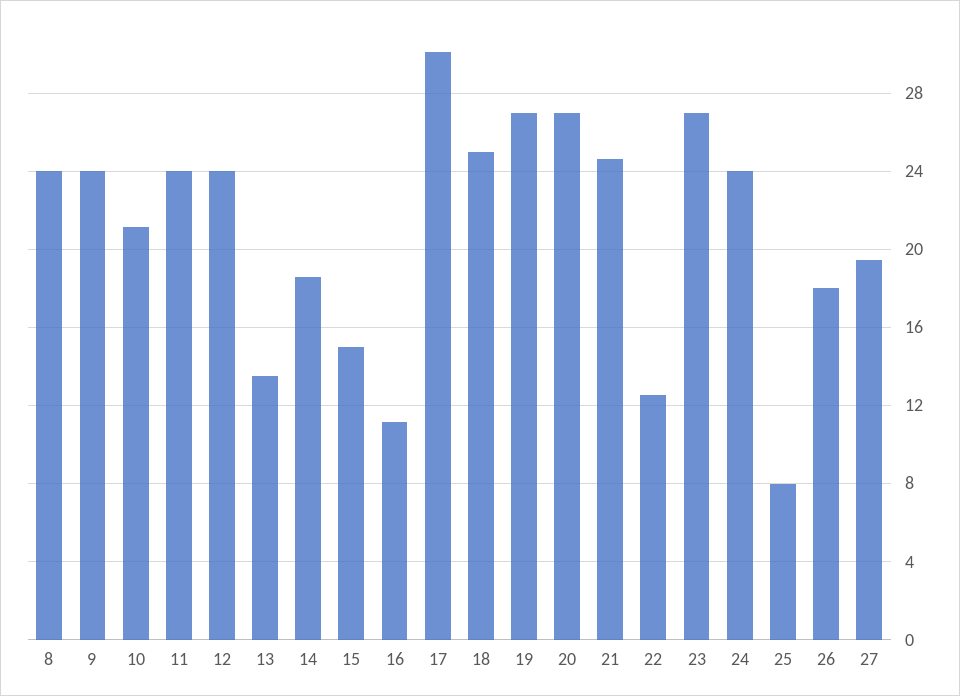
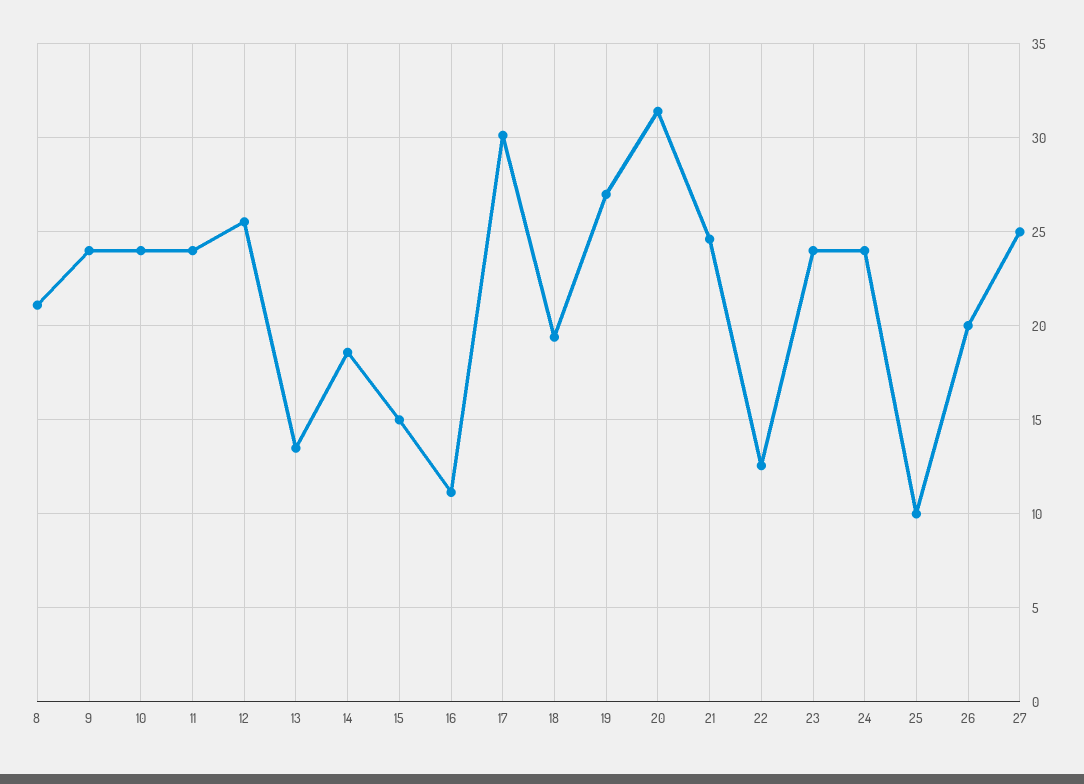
8: 24 -> 21
10: 21 -> 24
12: 24 -> 25.5
18: 25 -> 19.5
20: 27 -> 31.5
23: 27 -> 24
25: 8 -> 10
26: 18 -> 20
27: 19.5 -> 25

